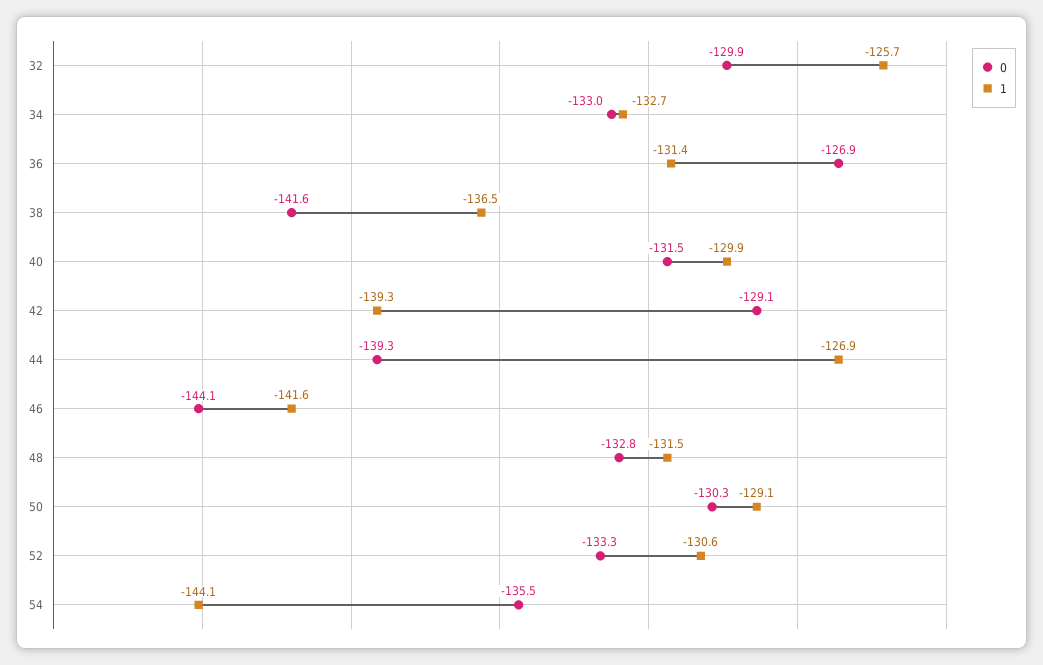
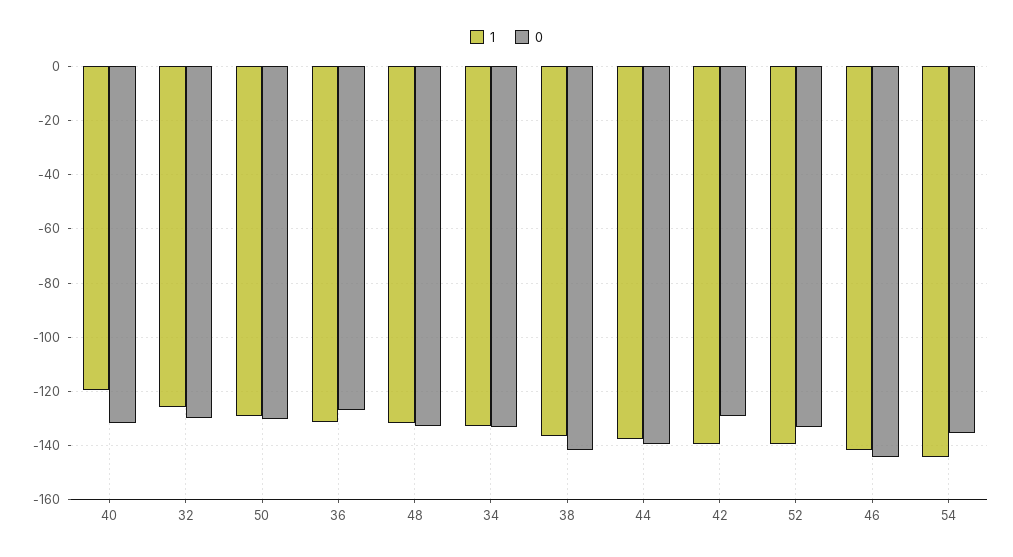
1, 40: -129.9 -> -120
1, 44: -126.9 -> -137.5
1, 52: -130.6 -> -140

